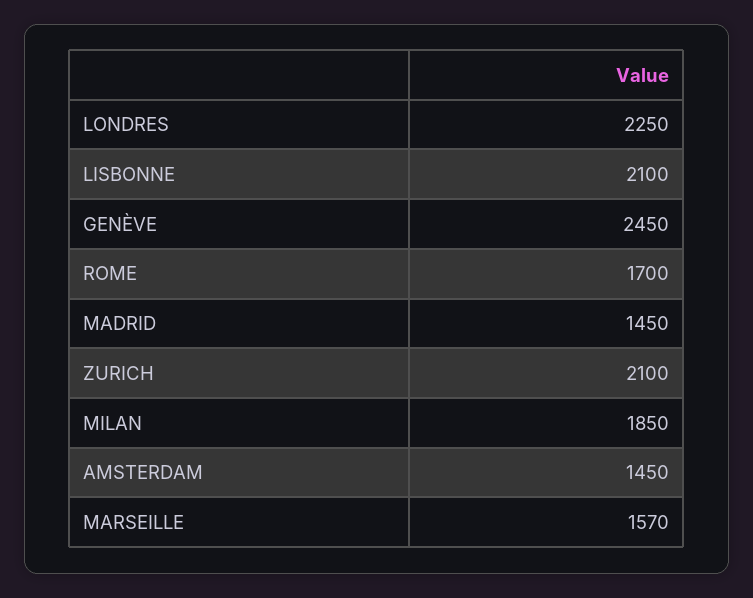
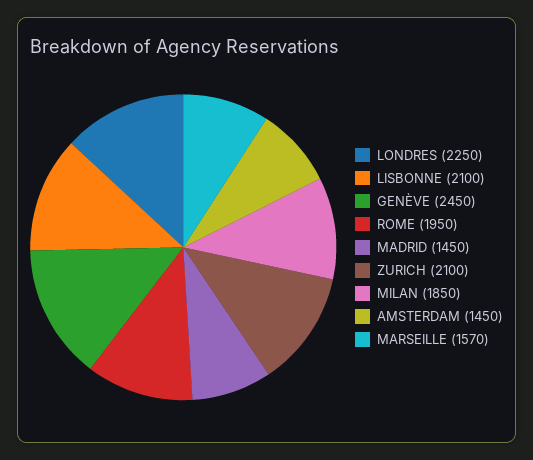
ROME: 1700 -> 1950

